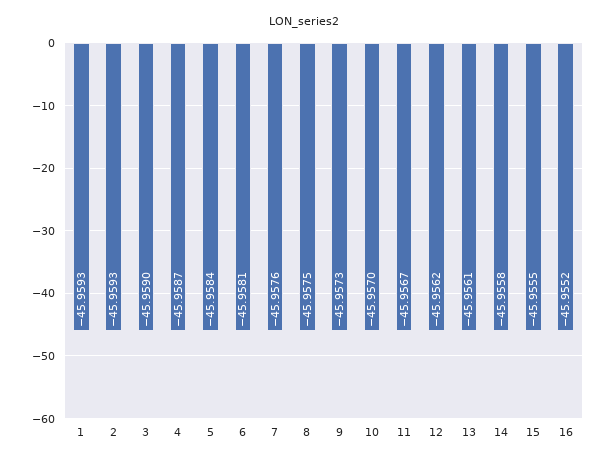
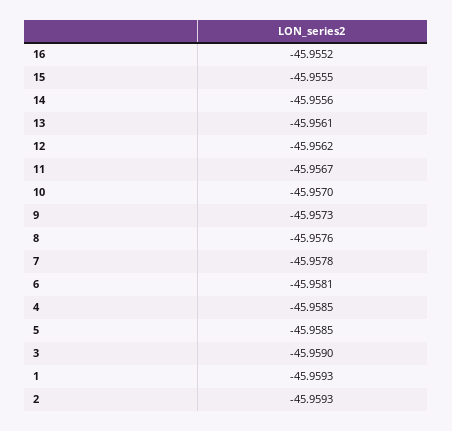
4: -45.9587 -> -45.9585
5: -45.9584 -> -45.9585
7: -45.9576 -> -45.9578
8: -45.9575 -> -45.9576
14: -45.9558 -> -45.9556

